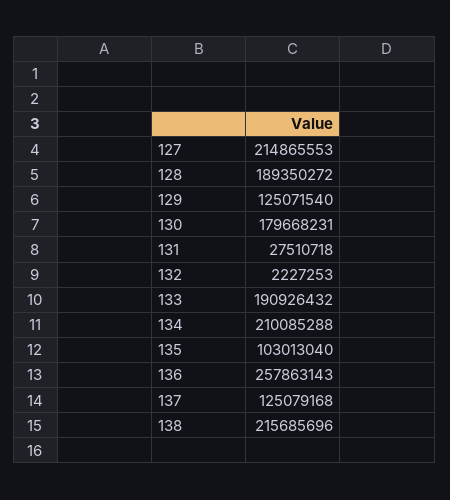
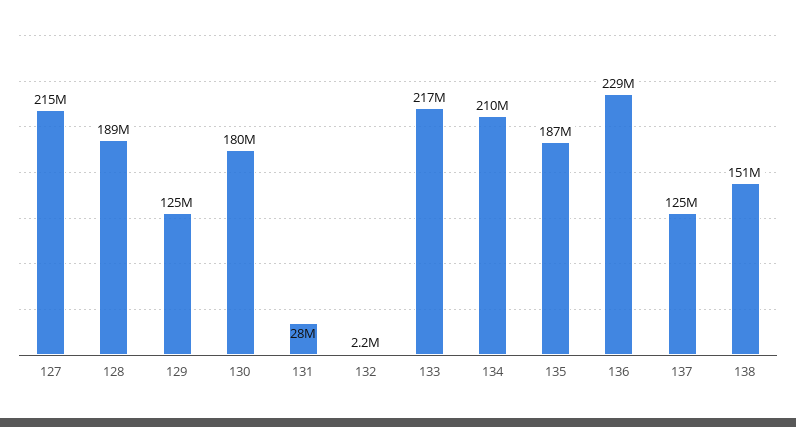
133: 190926432 -> 217000000
135: 103013040 -> 187000000
136: 257863143 -> 229000000
138: 215685696 -> 151000000

